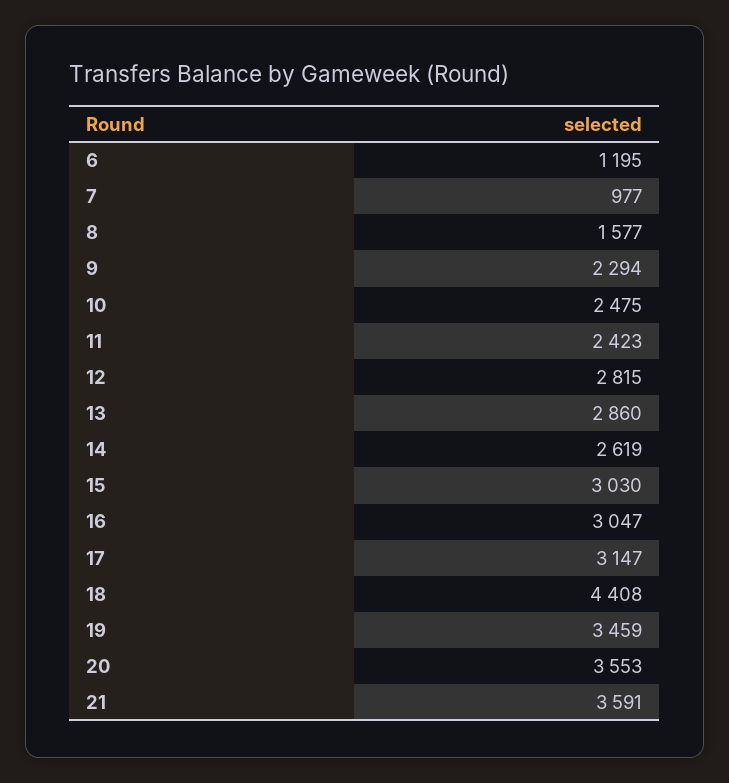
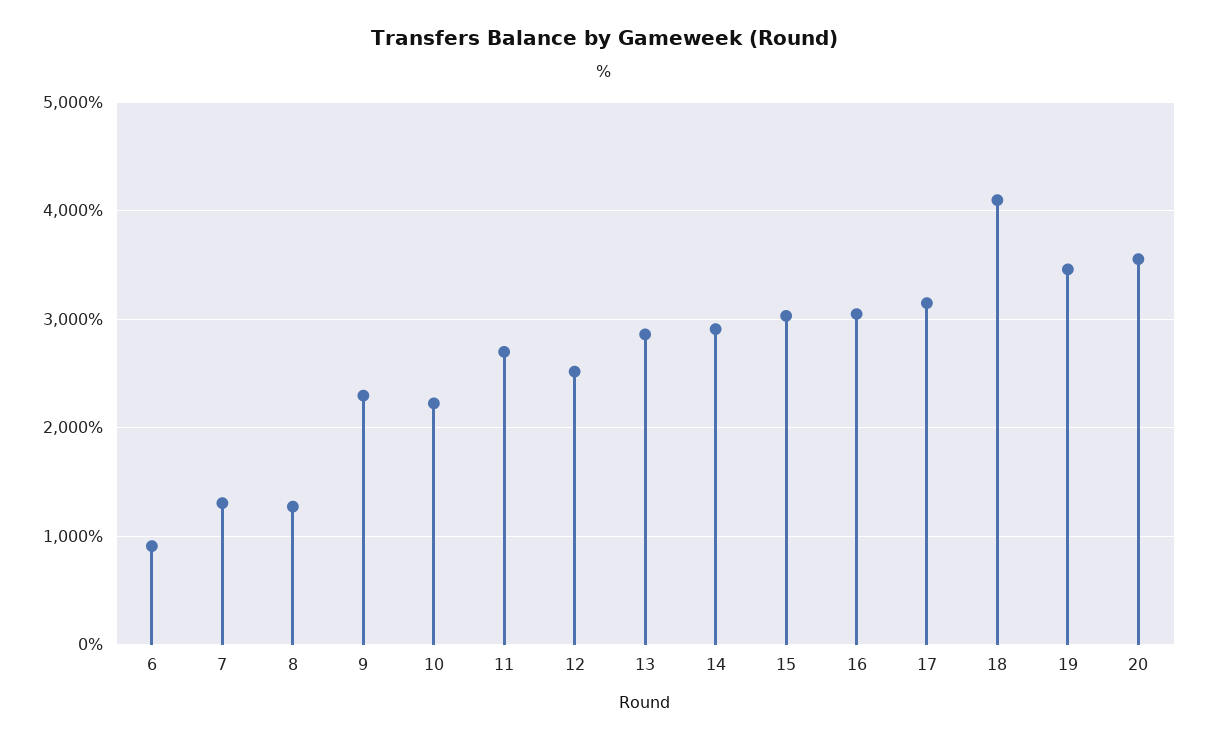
6: 1195 -> 900
7: 977 -> 1300
8: 1577 -> 1300
10: 2475 -> 2200
11: 2423 -> 2700
12: 2815 -> 2500
14: 2619 -> 2900
18: 4408 -> 4100
21: 3591 -> none

